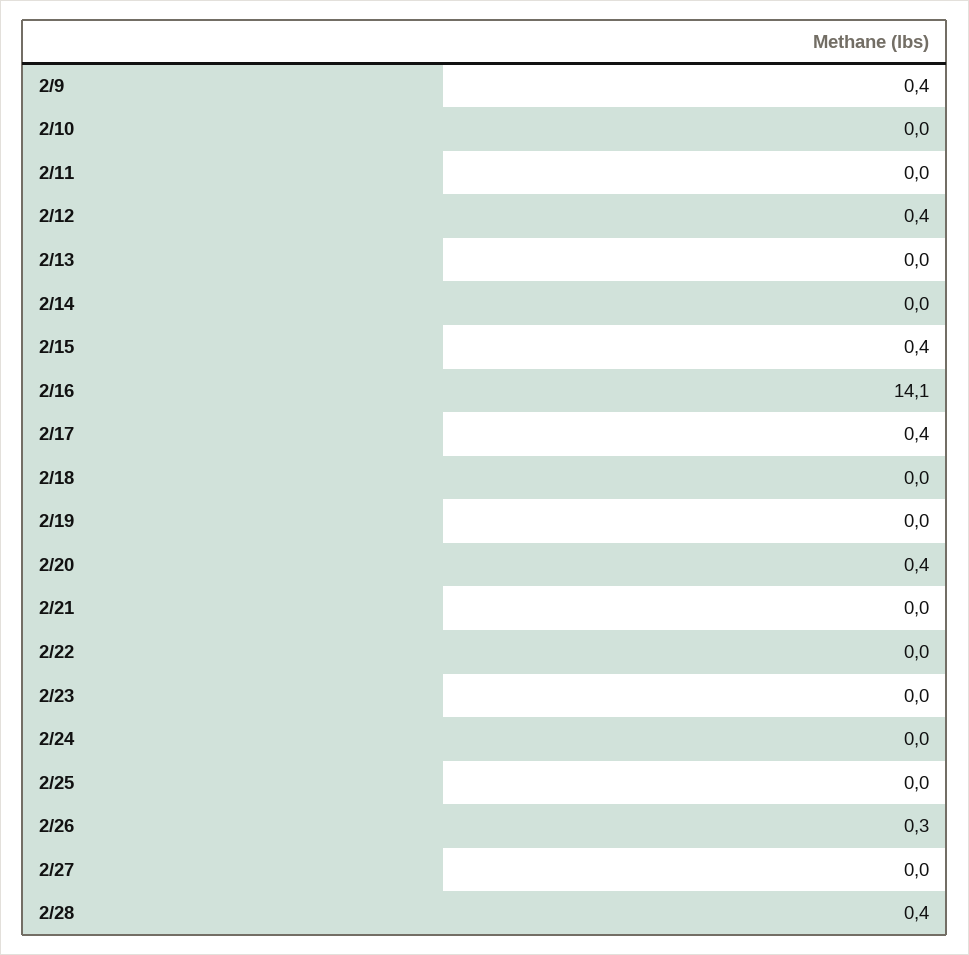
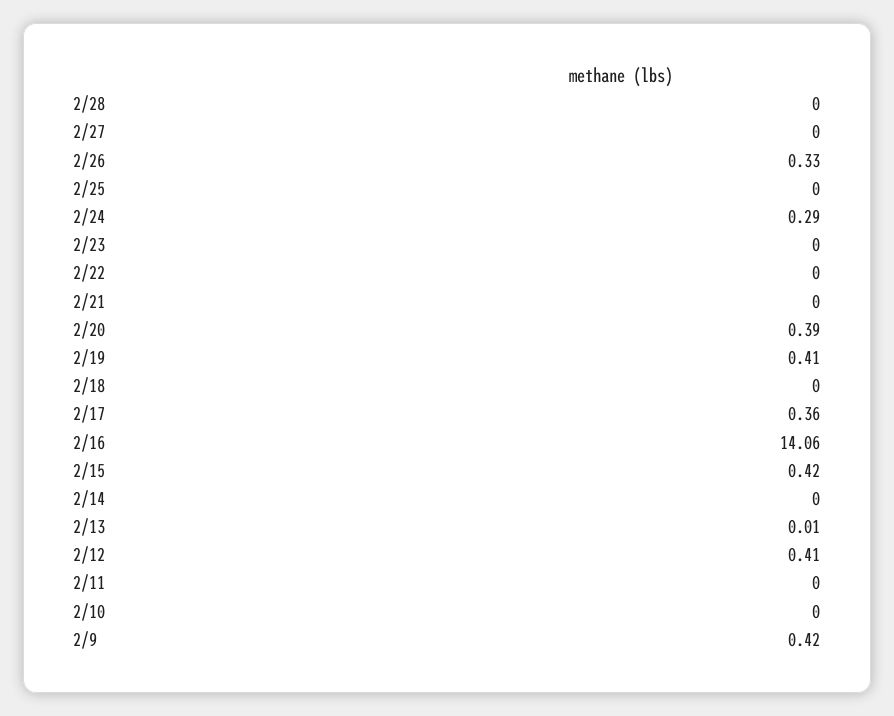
2/19: 0 -> 0.41
2/24: 0 -> 0.29
2/28: 0.4 -> 0

